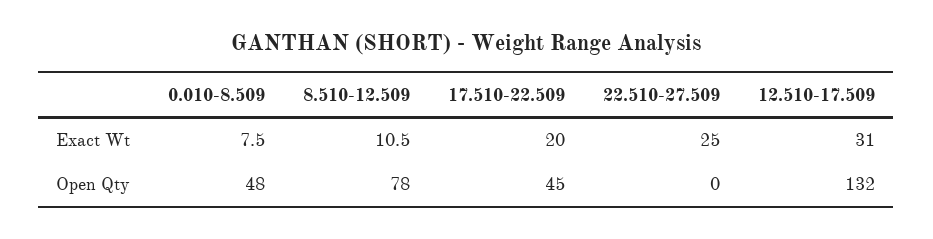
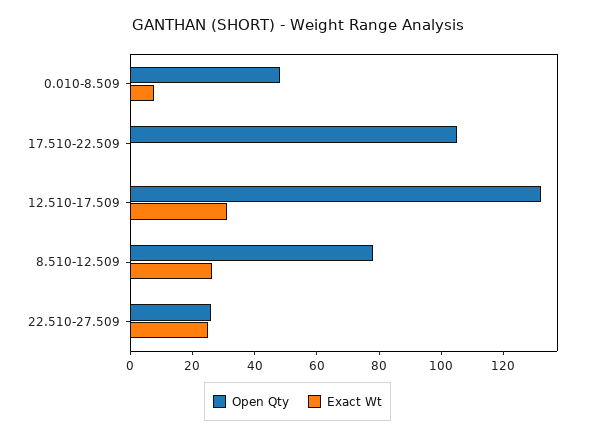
Exact Wt, 8.510-12.509: 10.5 -> 25
Exact Wt, 17.510-22.509: 20 -> 0
Open Qty, 17.510-22.509: 45 -> 105
Open Qty, 22.510-27.509: 0 -> 25

